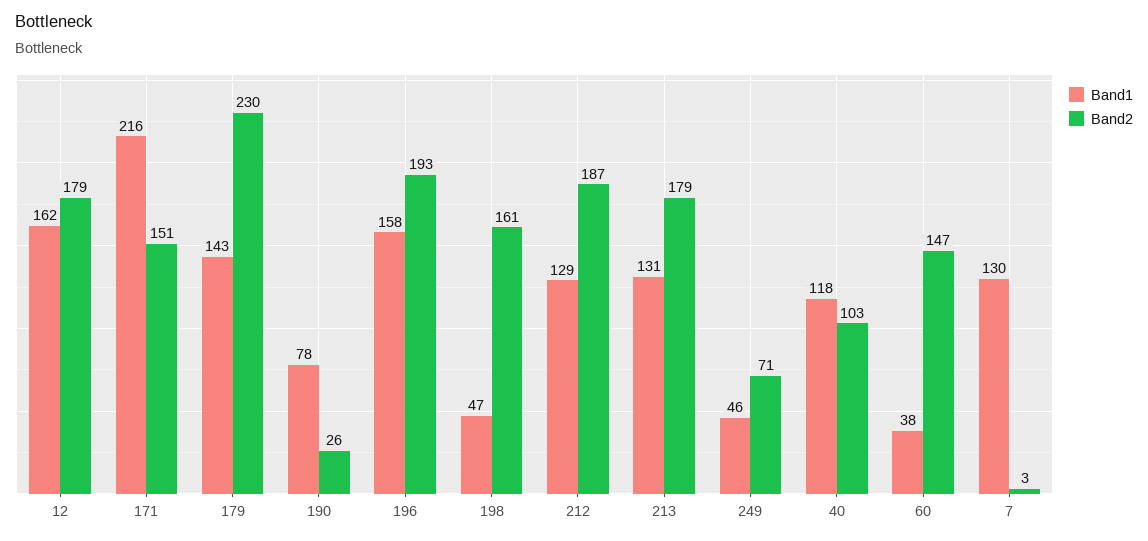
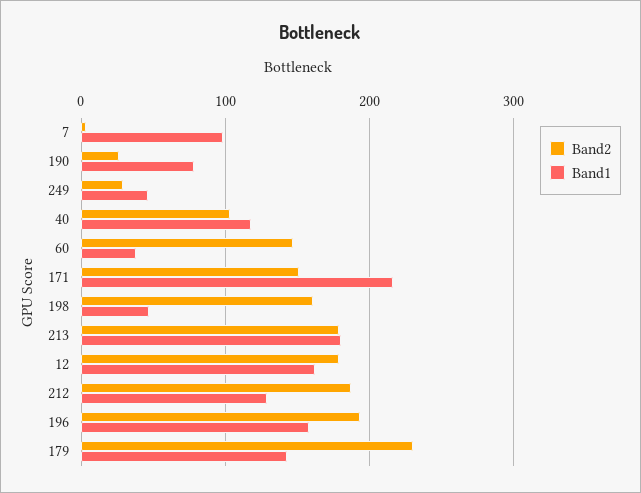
Band1, 213: 131 -> 180
Band2, 249: 71 -> 30
Band1, 7: 130 -> 100

